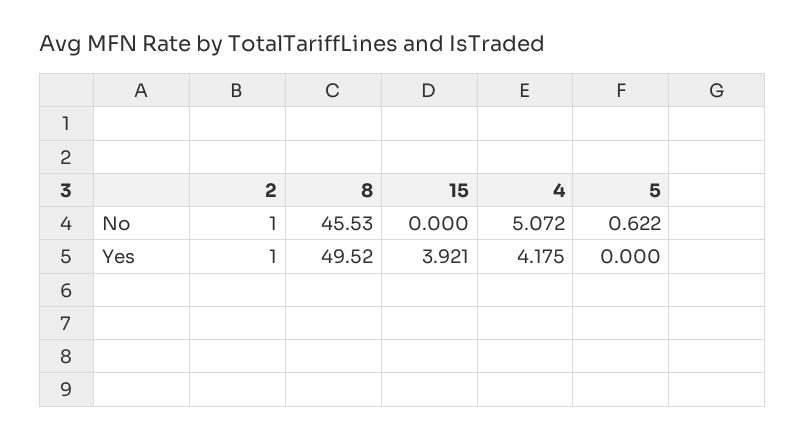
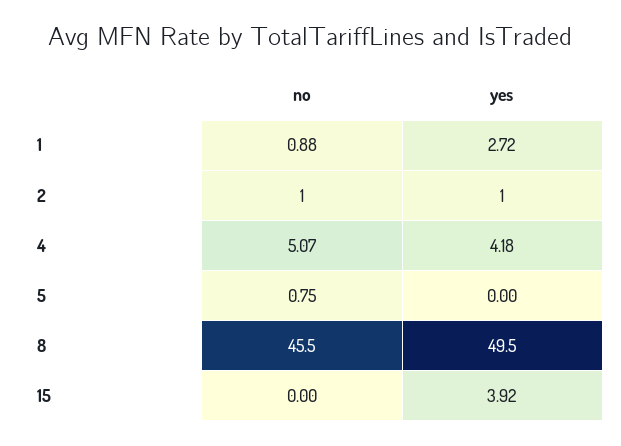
5, No: 0.622 -> 0.75
1, No: none -> 0.88
1, Yes: none -> 2.72

